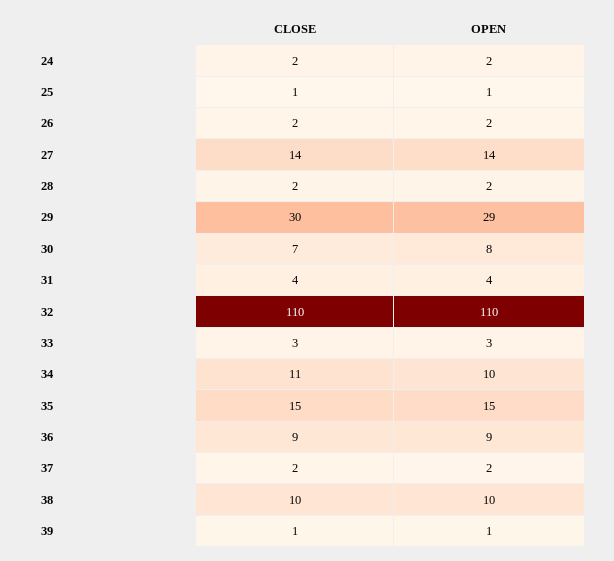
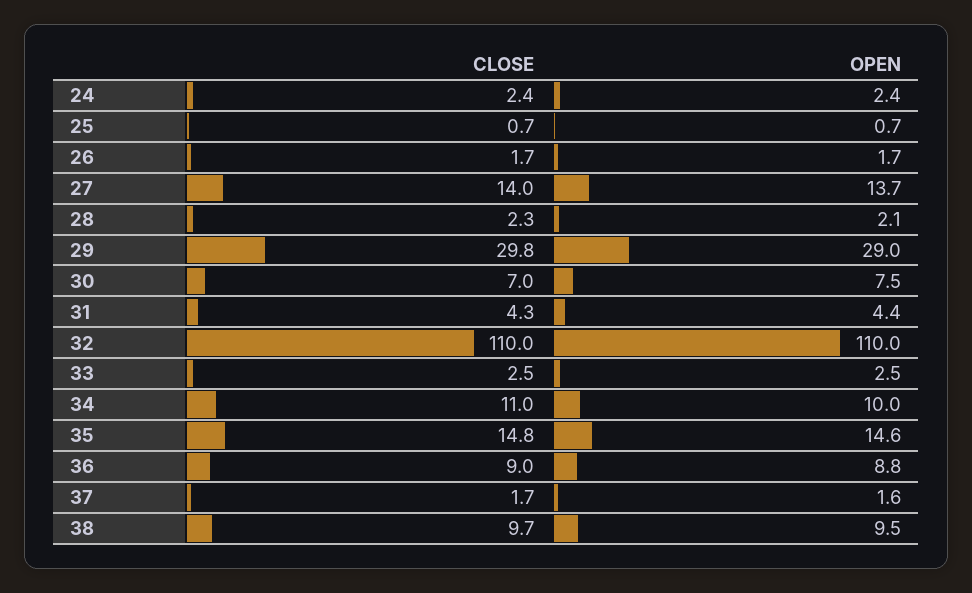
CLOSE, 39: 1 -> none
OPEN, 39: 1 -> none

